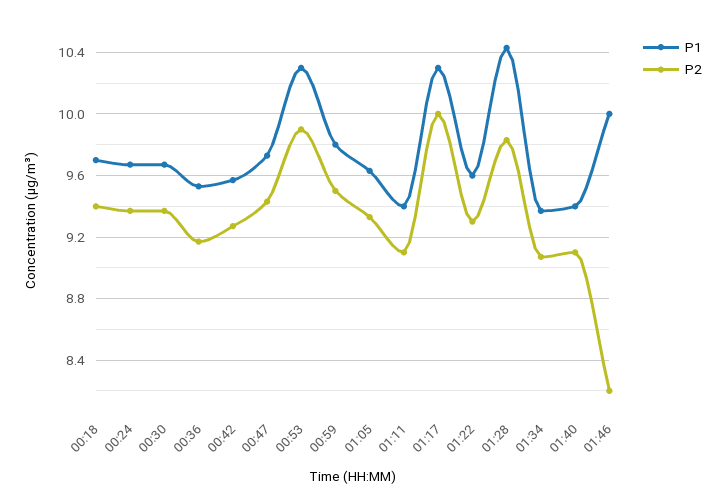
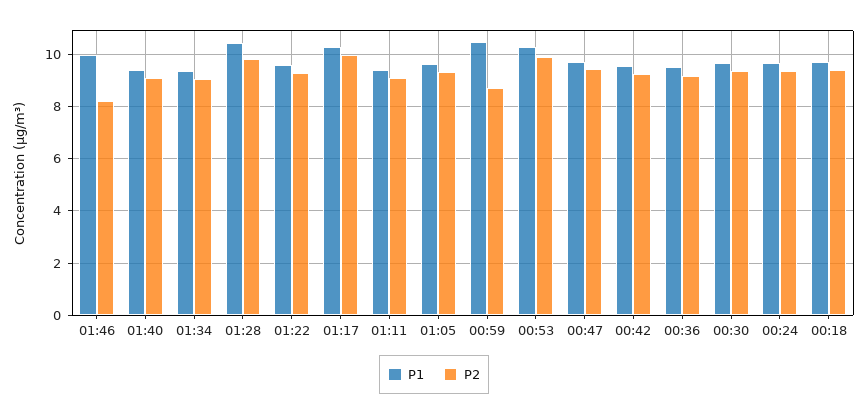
P1, 00:59: 9.8 -> 10.5
P2, 00:59: 9.5 -> 8.75

